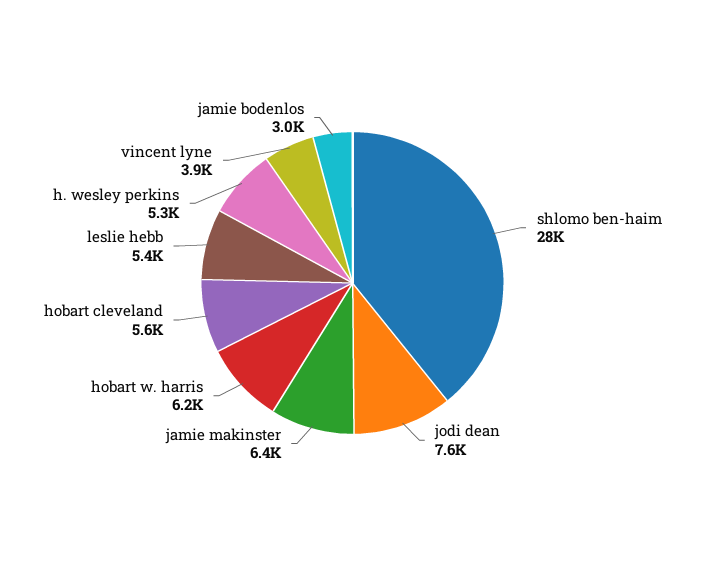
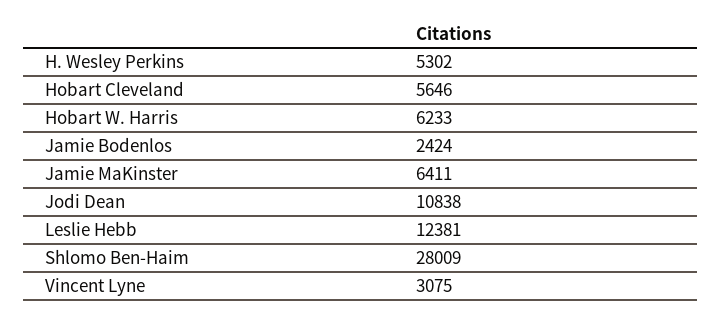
jodi dean: 7600 -> 10838
leslie hebb: 5400 -> 12381
vincent lyne: 3900 -> 3075
jamie bodenlos: 3000 -> 2424

